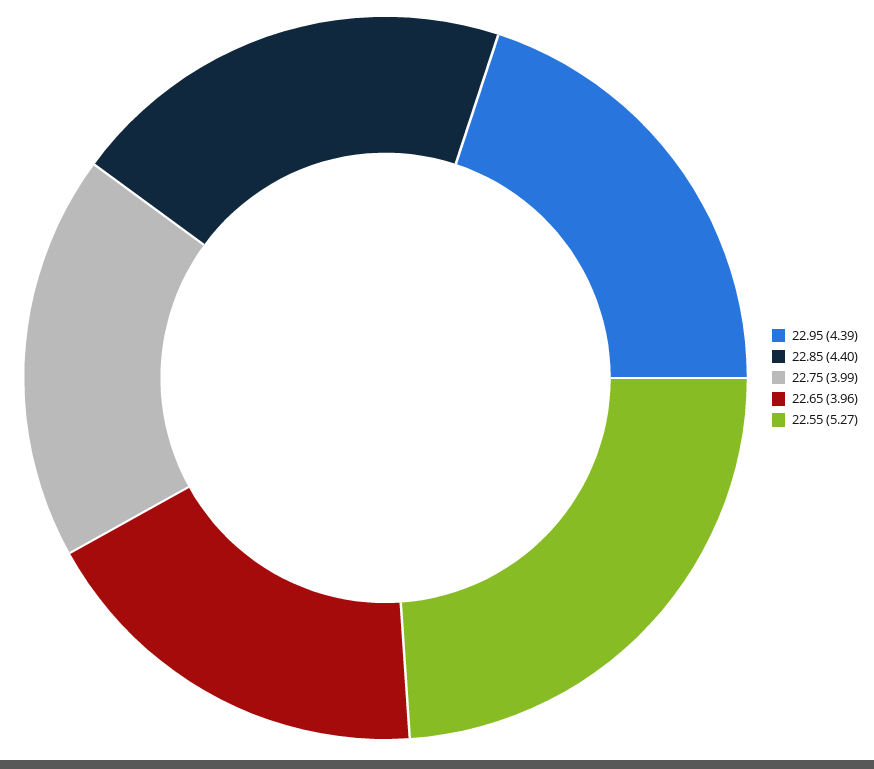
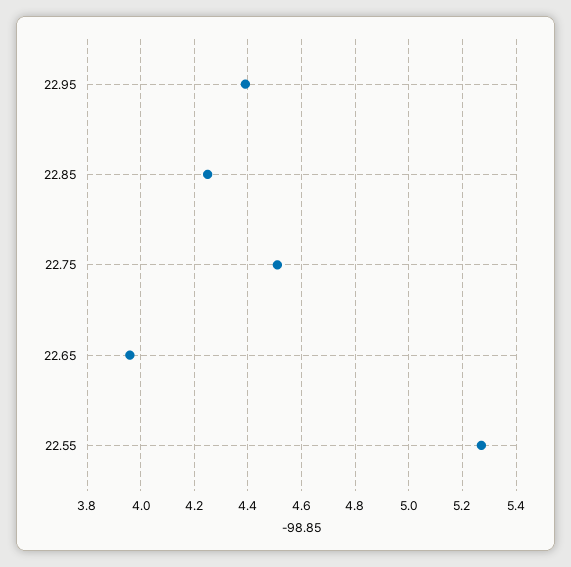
22.85: 4.4 -> 4.25
22.75: 3.99 -> 4.5

